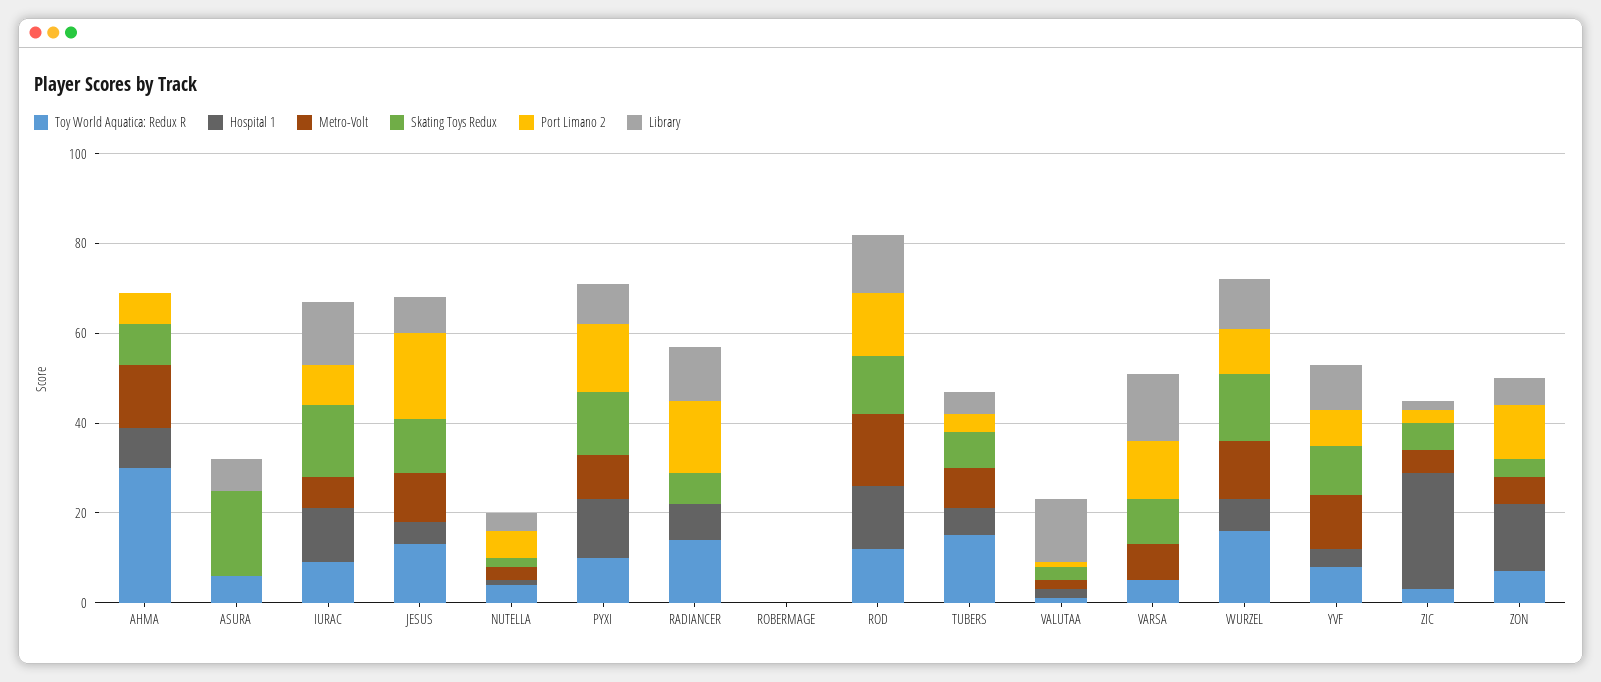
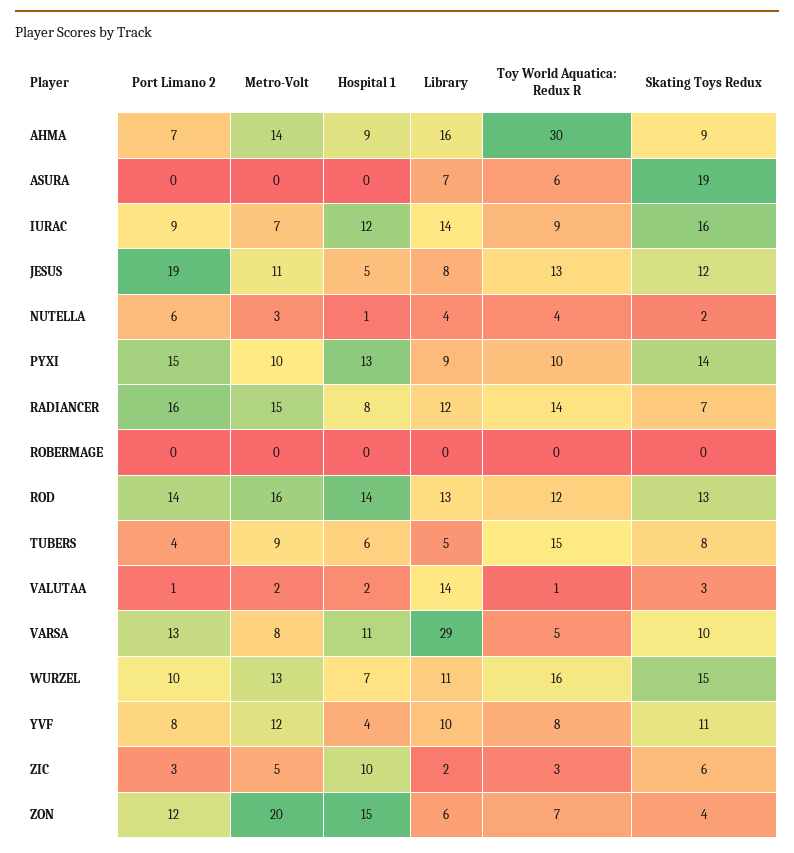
Library, AHMA: 0 -> 16
Metro-Volt, RADIANCER: 0 -> 15
Hospital 1, VARSA: 0 -> 11
Library, VARSA: 15 -> 29
Hospital 1, ZIC: 25 -> 10
Metro-Volt, ZON: 5 -> 20

